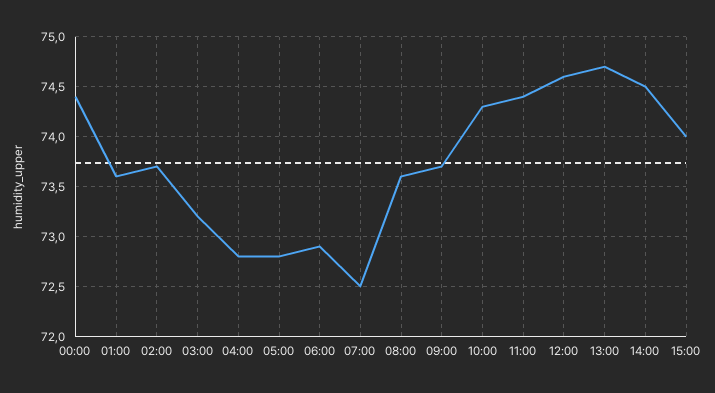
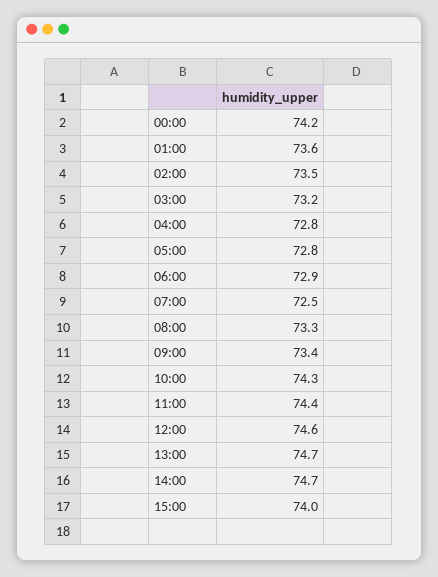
00:00: 74.4 -> 74.2
02:00: 73.7 -> 73.5
08:00: 73.6 -> 73.3
09:00: 73.7 -> 73.4
14:00: 74.5 -> 74.7

